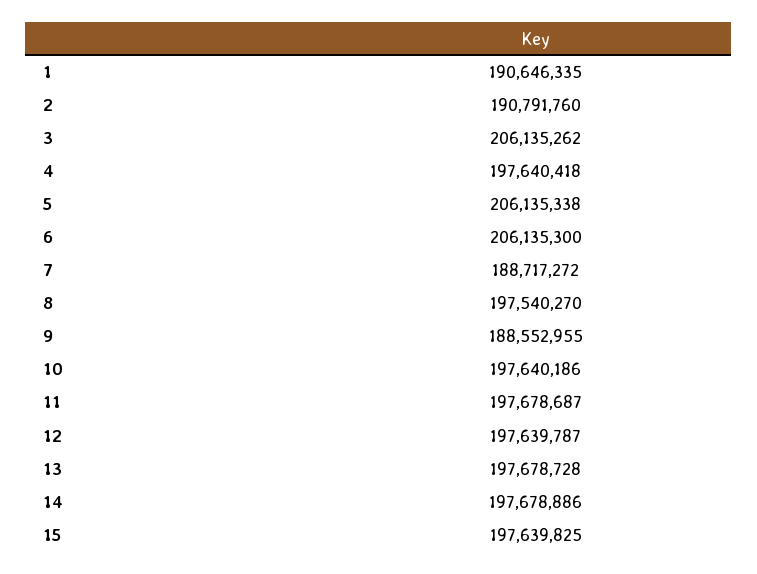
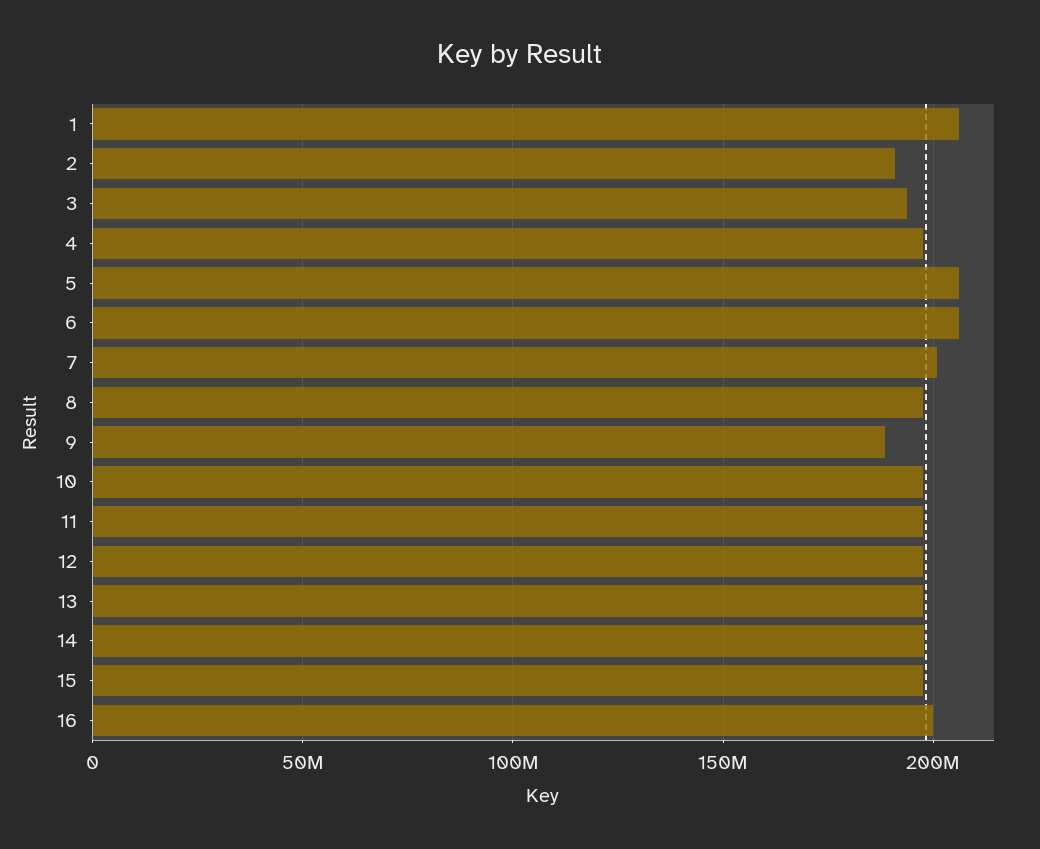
1: 190646335 -> 205000000
3: 206135262 -> 195000000
7: 188717272 -> 200000000
16: none -> 200000000

